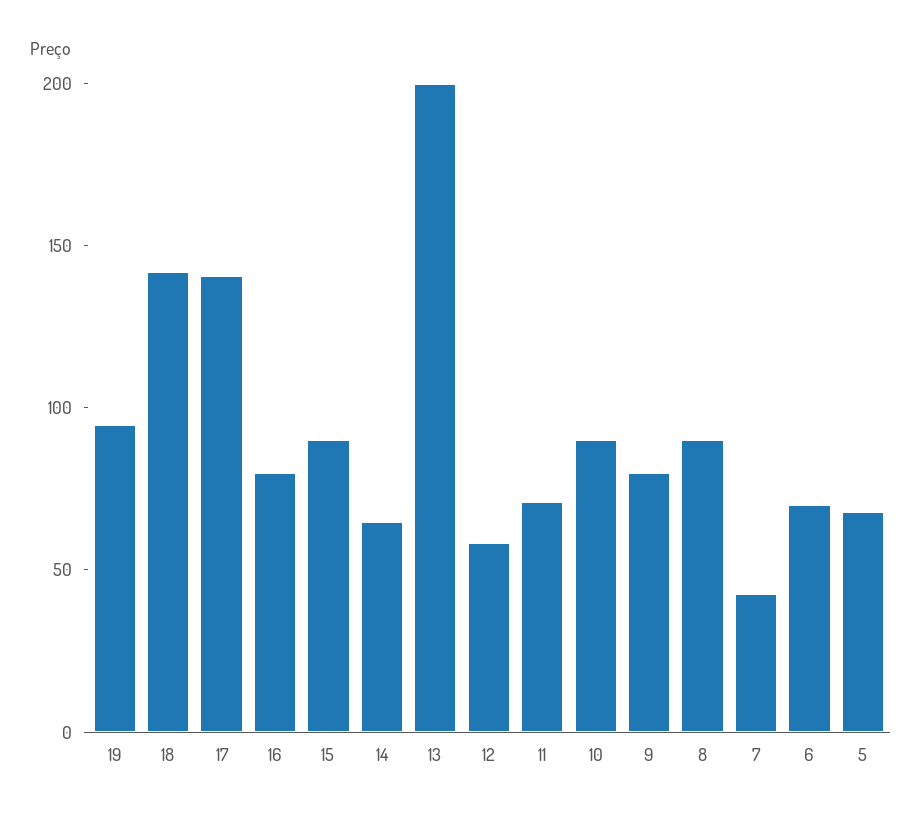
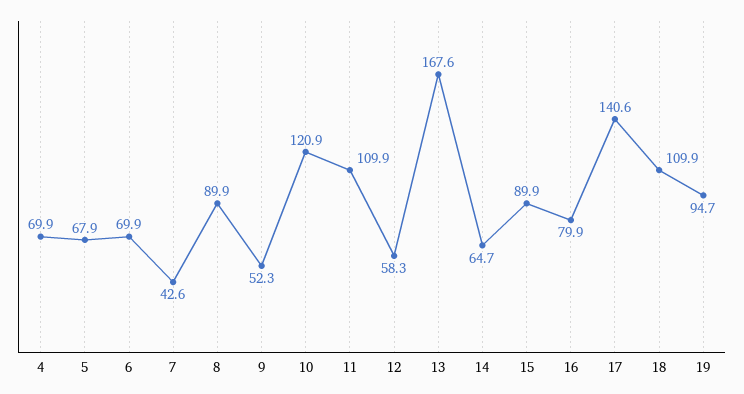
18: 140 -> 109.9
13: 200 -> 167.6
11: 70 -> 109.9
10: 90 -> 120.9
9: 80 -> 52.3
4: none -> 69.9

